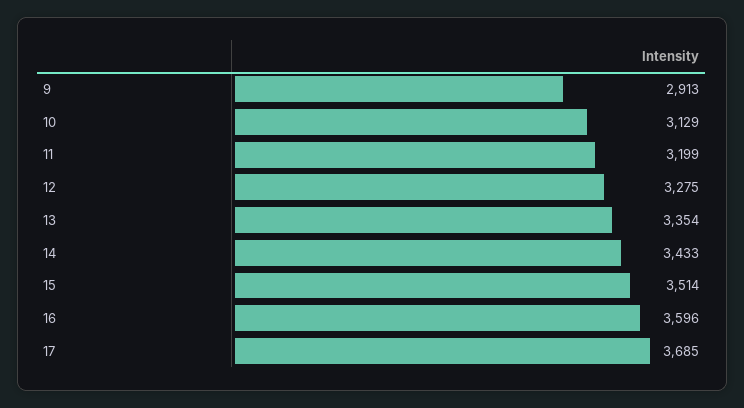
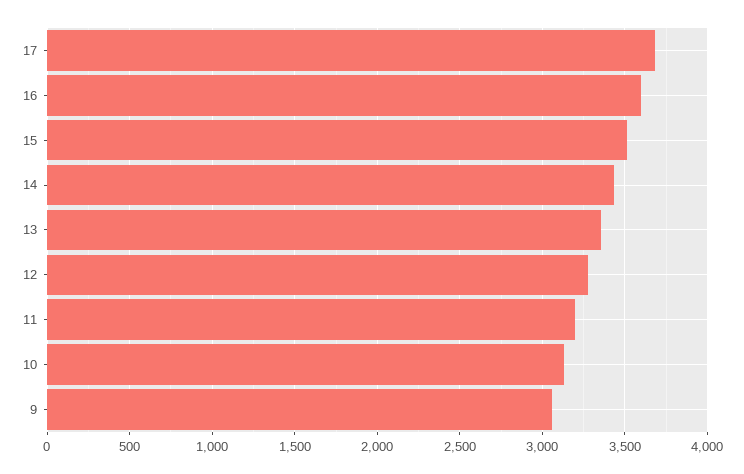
9: 2913 -> 3050

